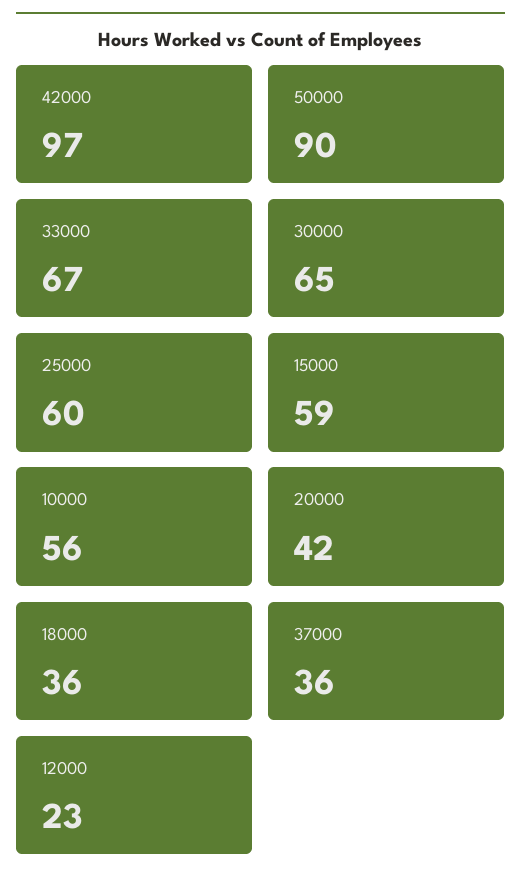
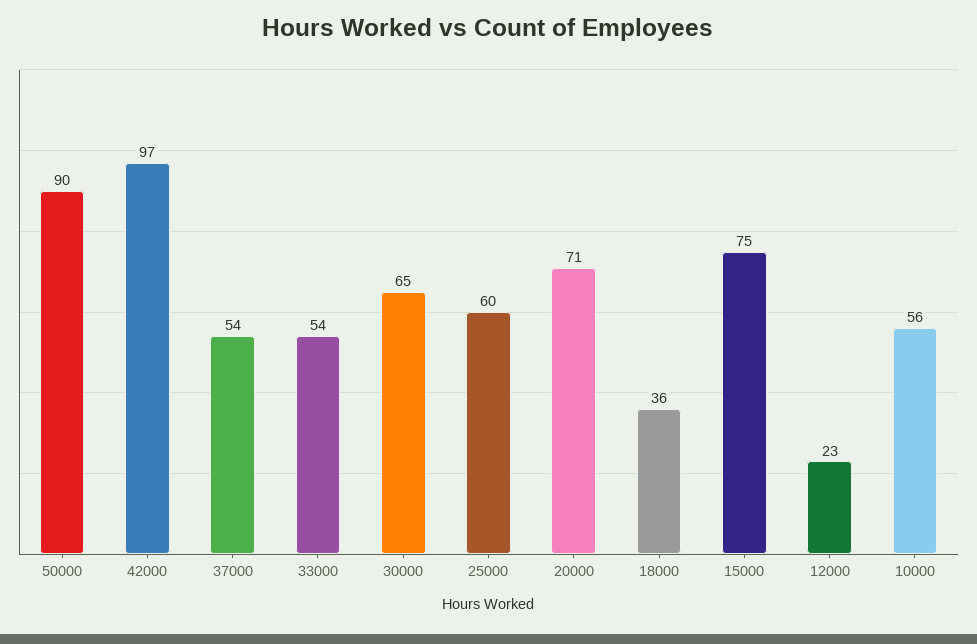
33000: 67 -> 54
15000: 59 -> 75
20000: 42 -> 71
37000: 36 -> 54

